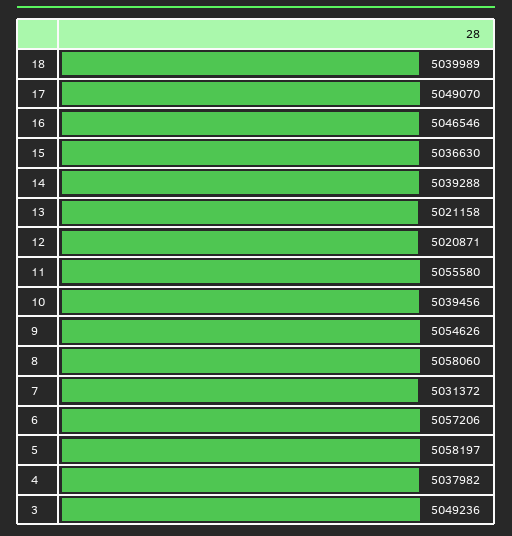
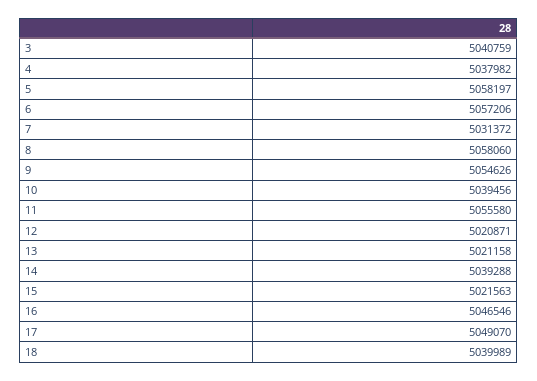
15: 5036630 -> 5021563
3: 5049236 -> 5040759

